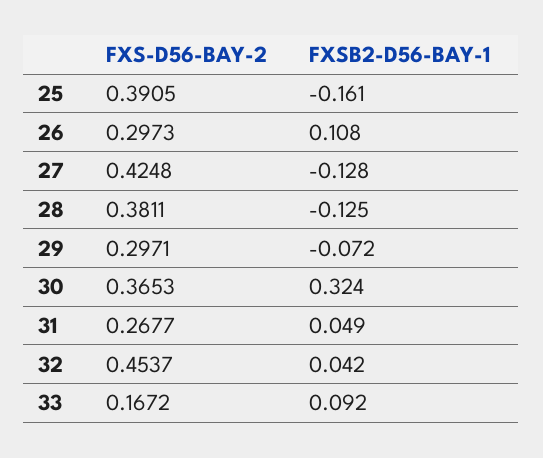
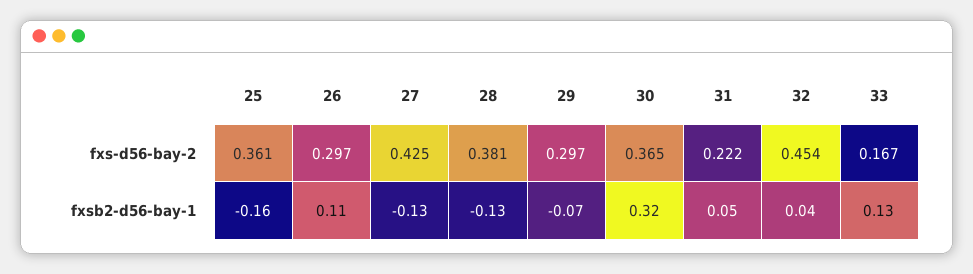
FXS-D56-BAY-2, 25: 0.3905 -> 0.361
FXS-D56-BAY-2, 31: 0.2677 -> 0.222
FXSB2-D56-BAY-1, 33: 0.092 -> 0.13

